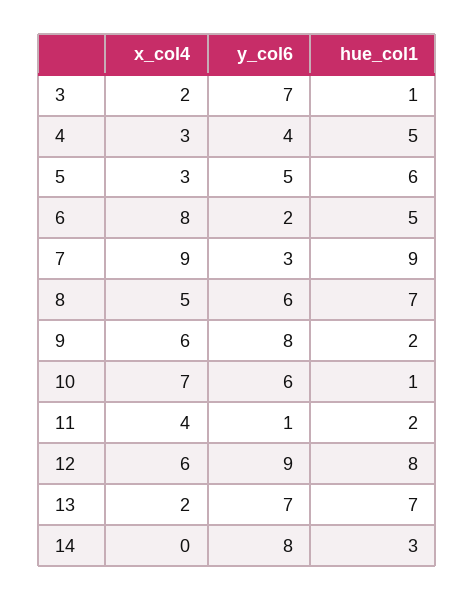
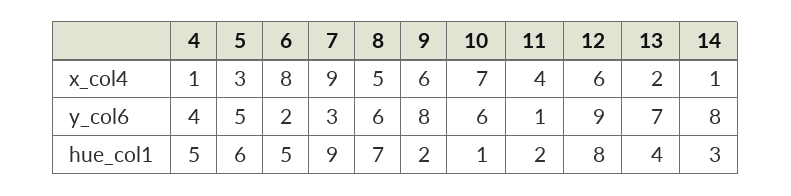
x_col4, 3: 2 -> none
y_col6, 3: 7 -> none
hue_col1, 3: 1 -> none
x_col4, 4: 3 -> 1
hue_col1, 13: 7 -> 4
x_col4, 14: 0 -> 1

